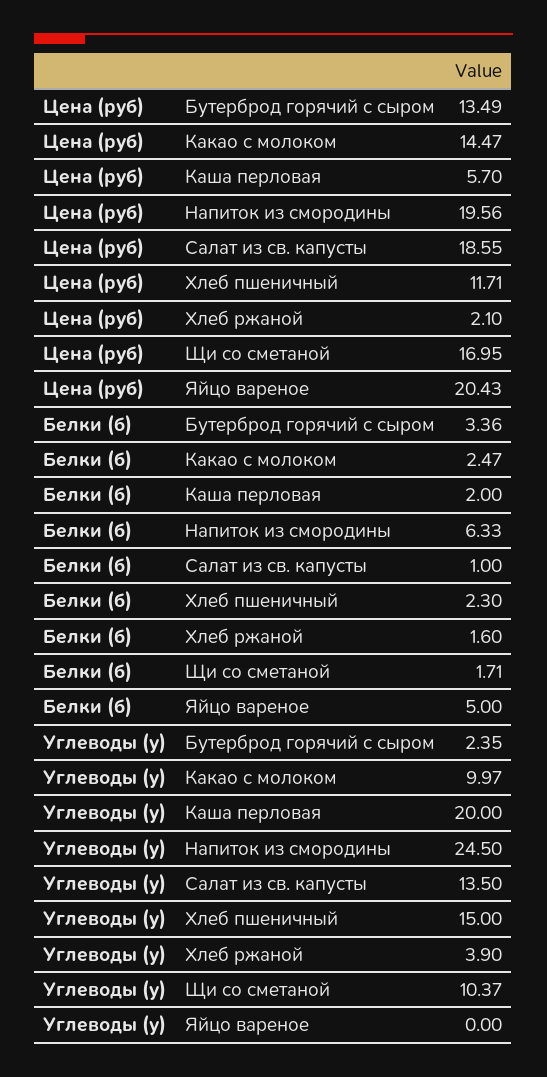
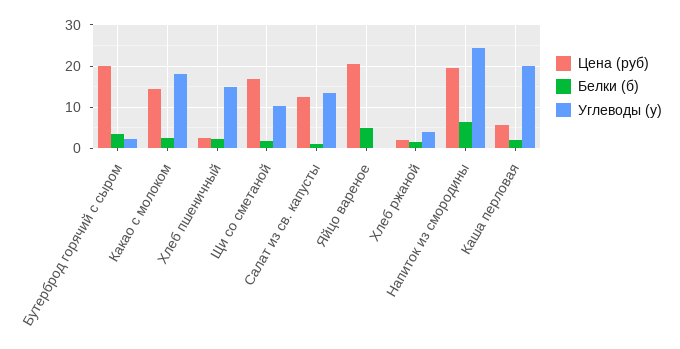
Цена (руб), Бутерброд горячий с сыром: 13.49 -> 20
Цена (руб), Салат из св. капусты: 18.55 -> 12
Цена (руб), Хлеб пшеничный: 11.71 -> 2
Углеводы (у), Какао с молоком: 9.97 -> 18

